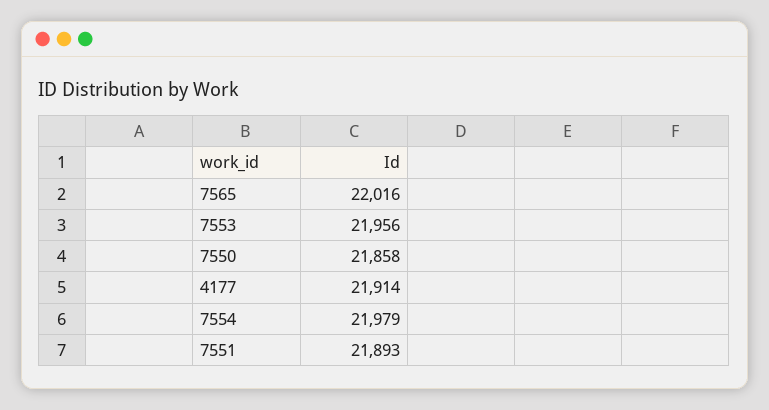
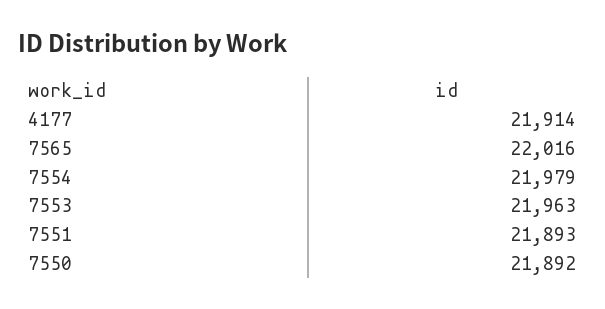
7553: 21956 -> 21963
7550: 21858 -> 21892

